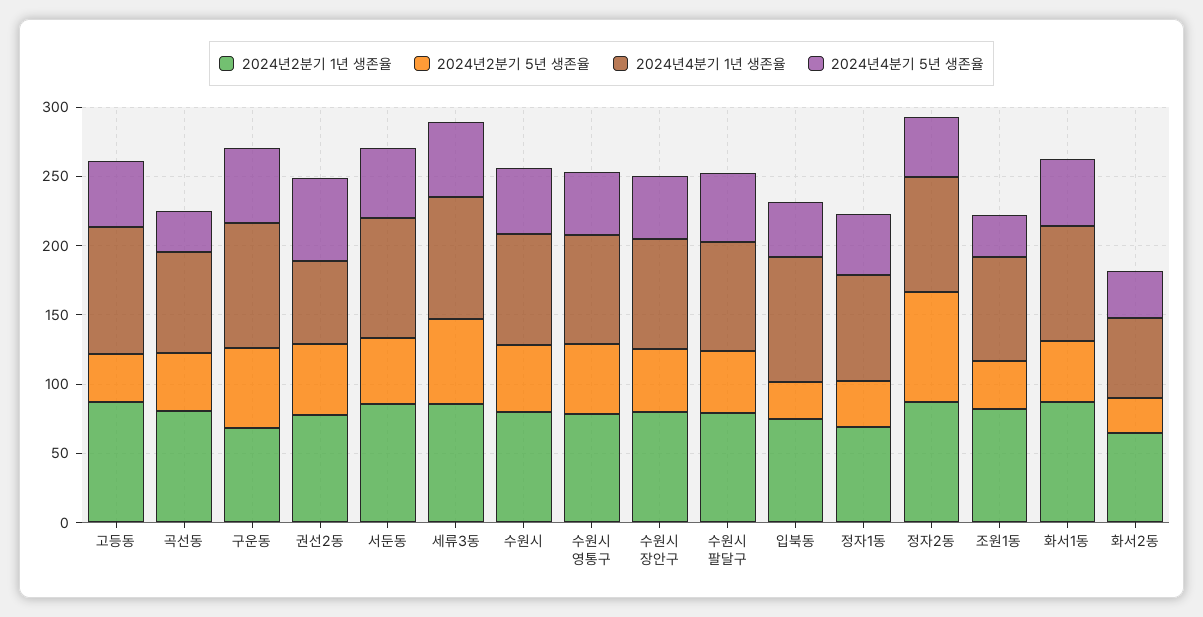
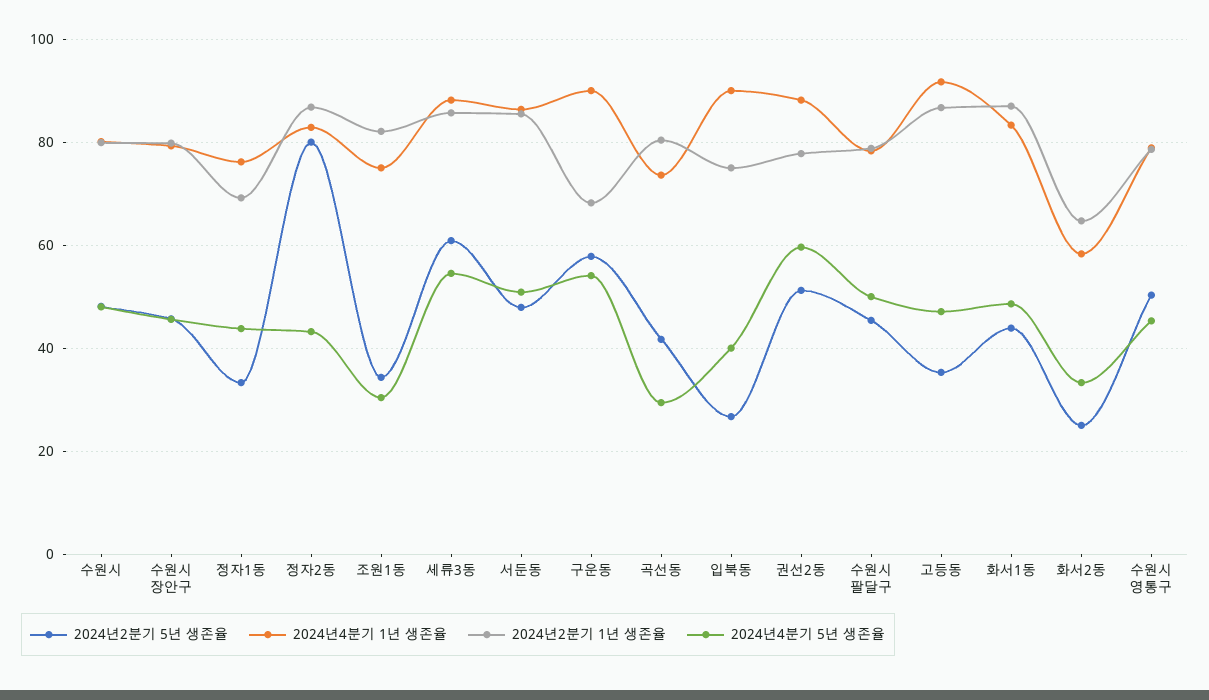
2024년4분기 1년 생존율, 권선2동: 60 -> 88

